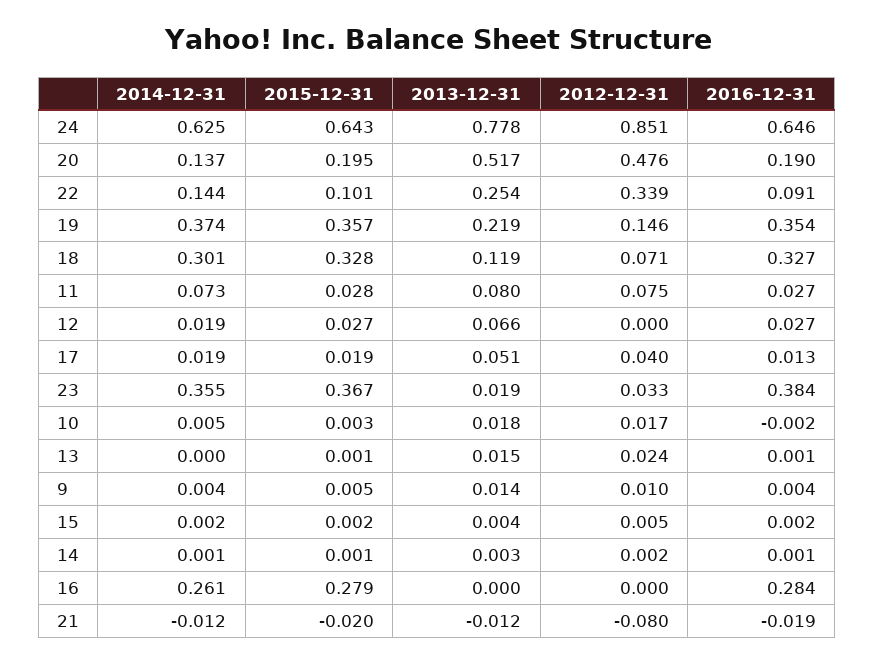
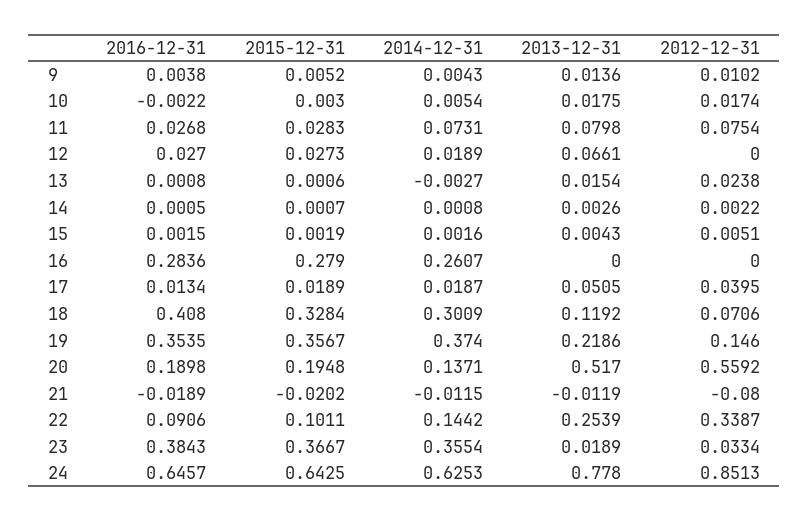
2012-12-31, 20: 0.476 -> 0.5592
2016-12-31, 18: 0.327 -> 0.408
2014-12-31, 13: 0 -> -0.0027

